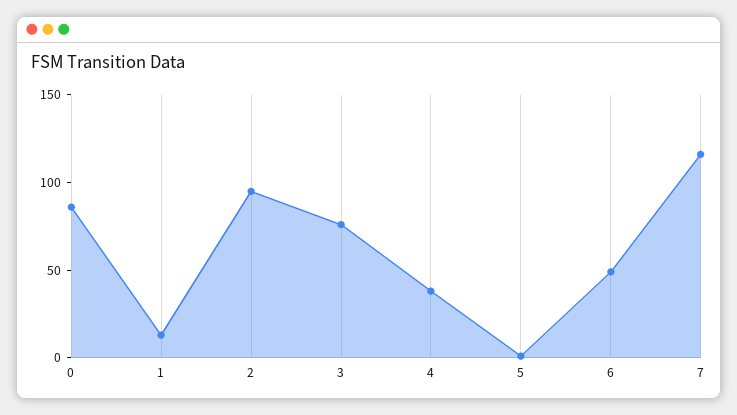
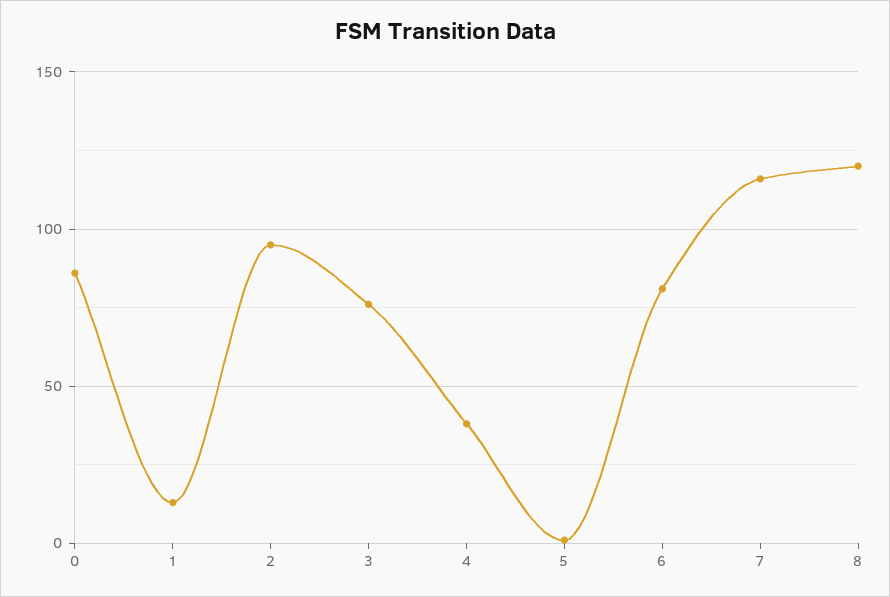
6: 50 -> 80
8: none -> 120

